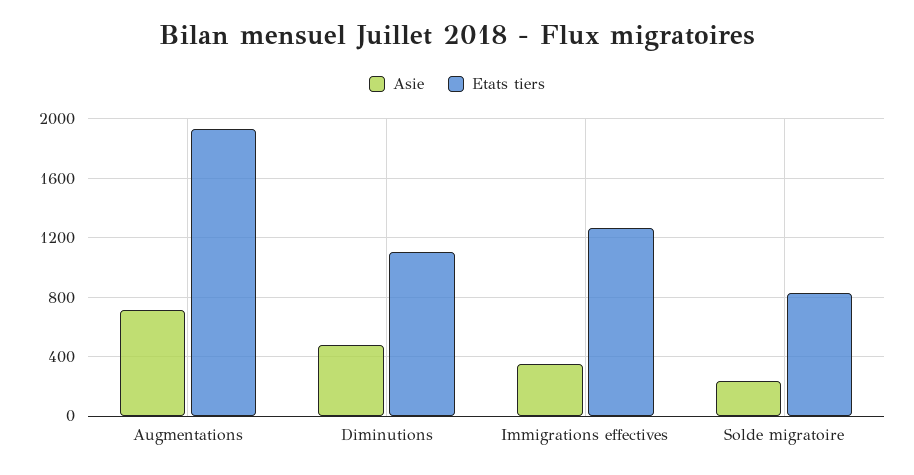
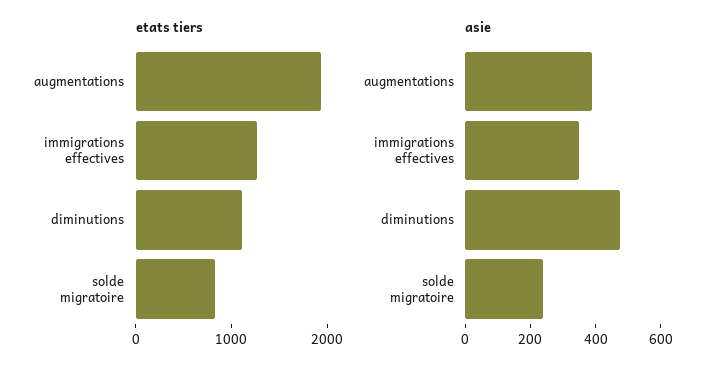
Asie, Augmentations: 700 -> 400

